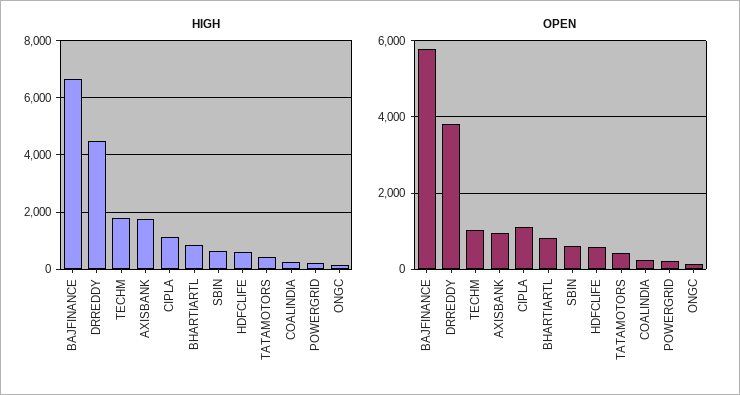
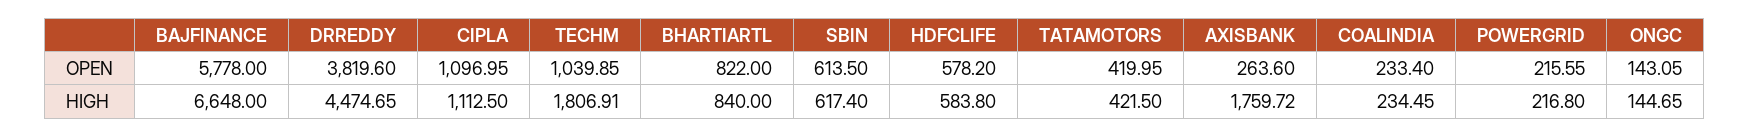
OPEN, AXISBANK: 1000 -> 263.6

